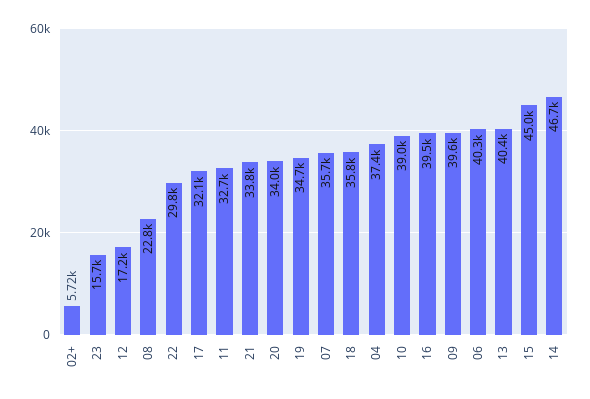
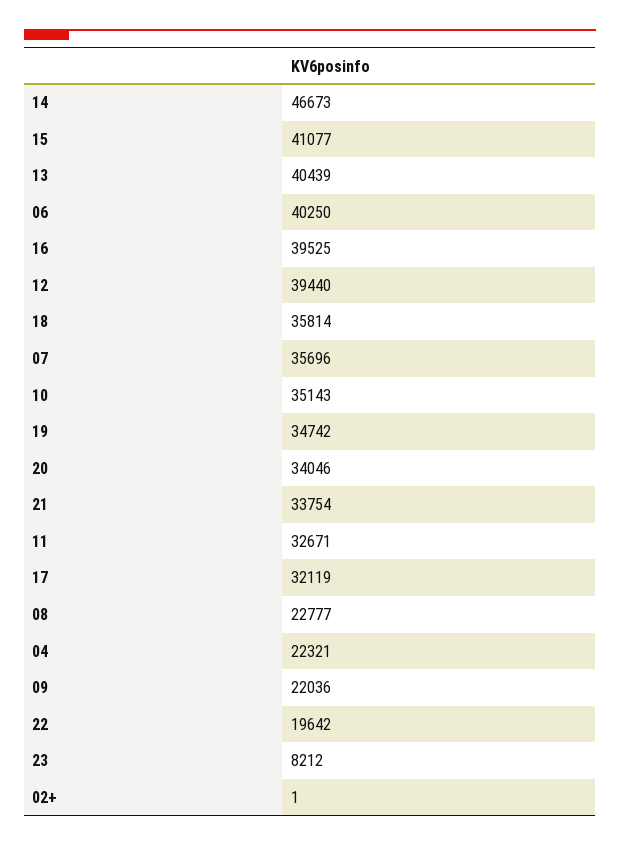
02+: 5720 -> 1
23: 15700 -> 8212
12: 17200 -> 39440
22: 29800 -> 19642
04: 37400 -> 22321
10: 39000 -> 35143
09: 39600 -> 22036
15: 45000 -> 41077

